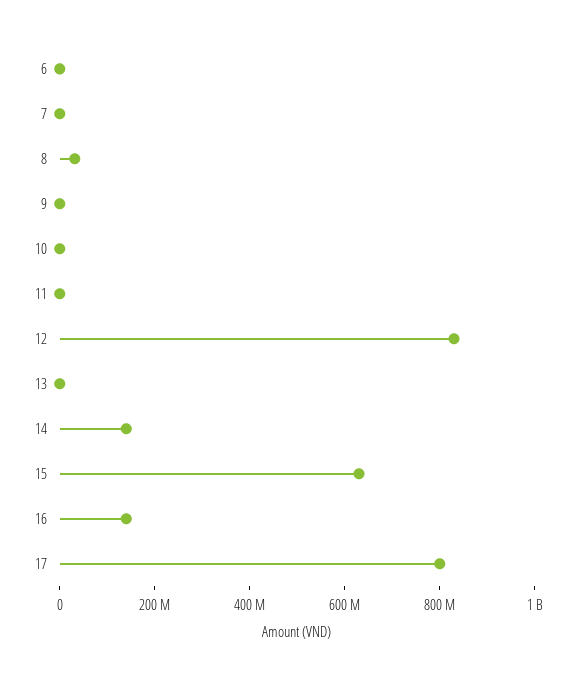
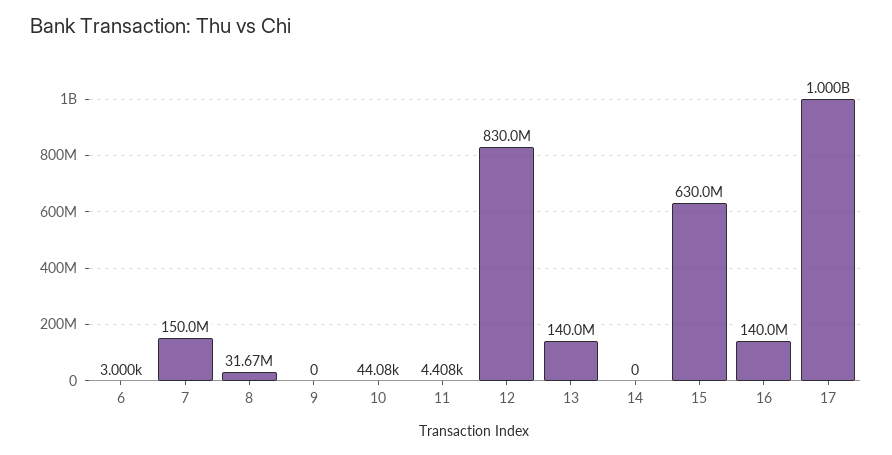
7: 0 -> 150000000
13: 0 -> 140000000
14: 150000000 -> 0
17: 800000000 -> 1000000000

